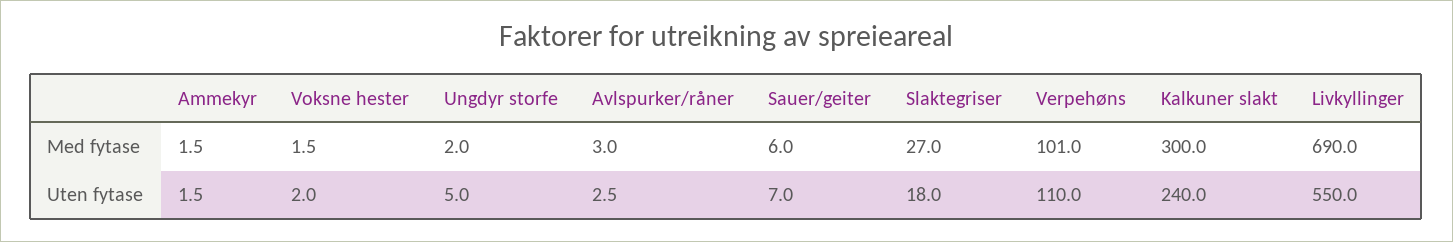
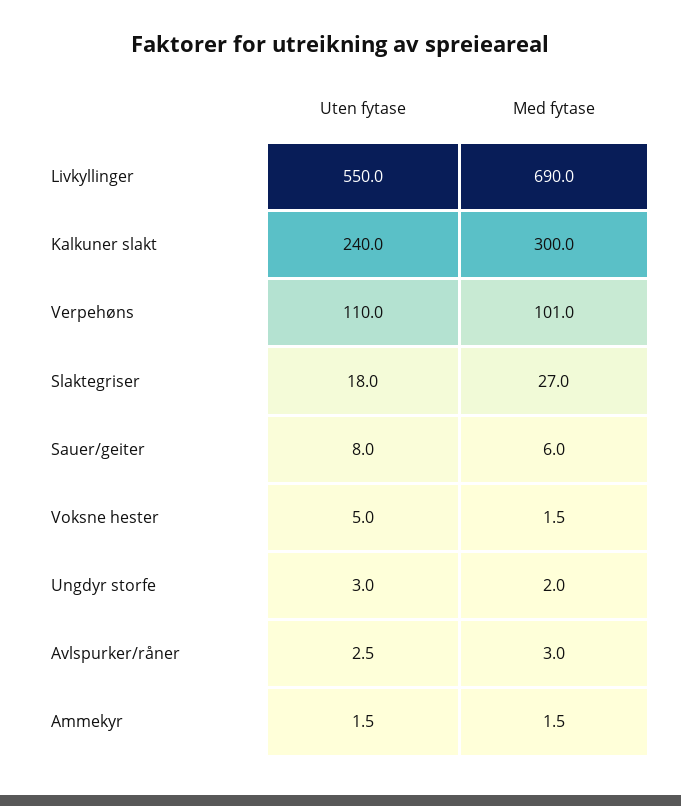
Voksne hester, Uten fytase: 2 -> 5
Ungdyr storfe, Uten fytase: 5 -> 3
Sauer/geiter, Uten fytase: 7 -> 8

